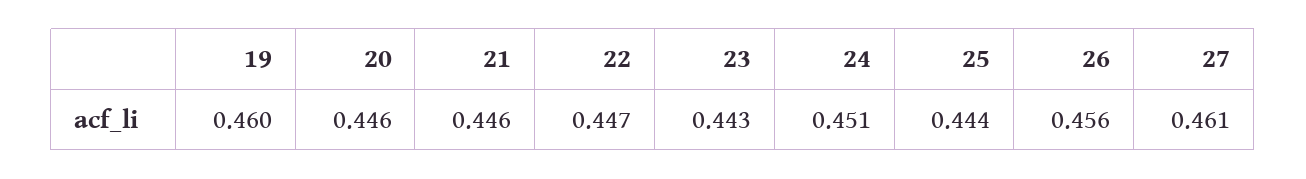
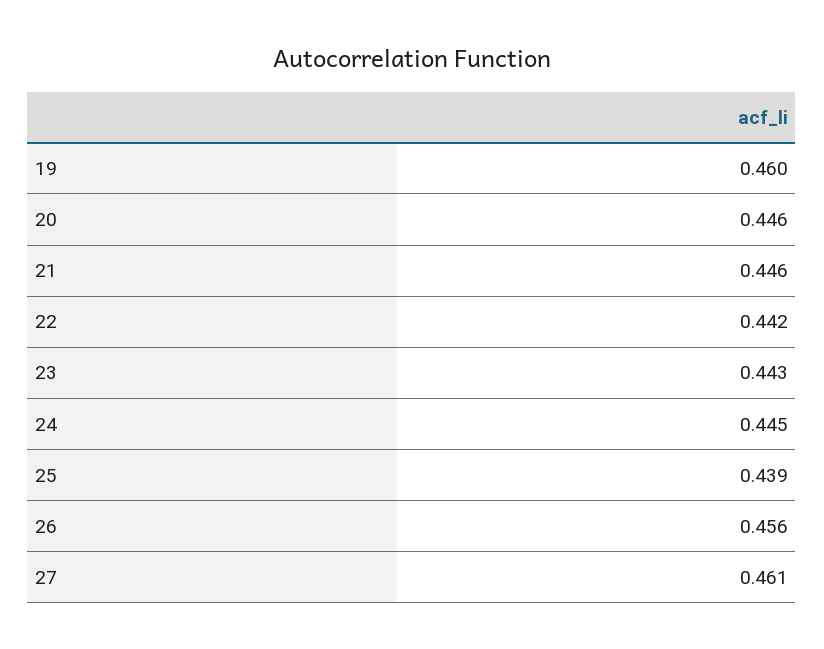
22: 0.447 -> 0.442
24: 0.451 -> 0.445
25: 0.444 -> 0.439

